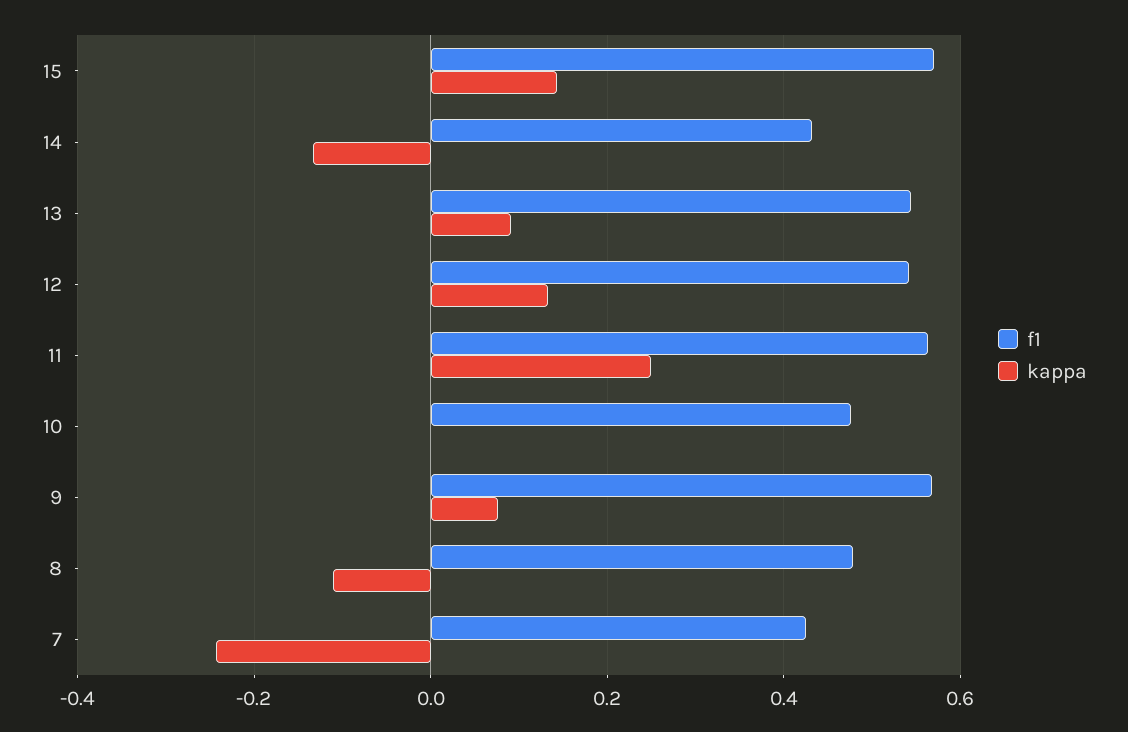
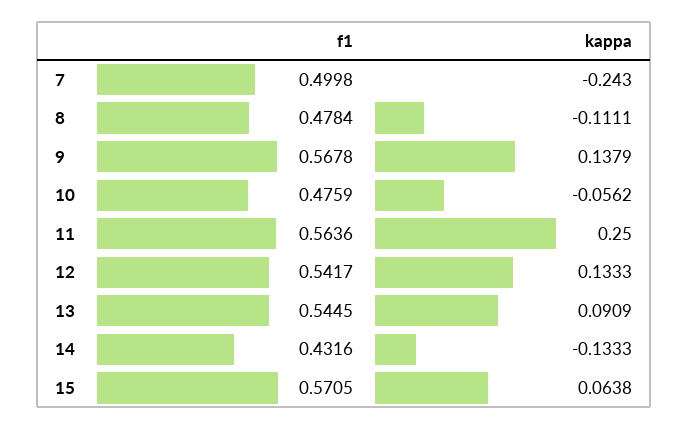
kappa, 15: 0.14 -> 0.0638
kappa, 10: 0 -> -0.0562
kappa, 9: 0.08 -> 0.1379
f1, 7: 0.42 -> 0.4998

